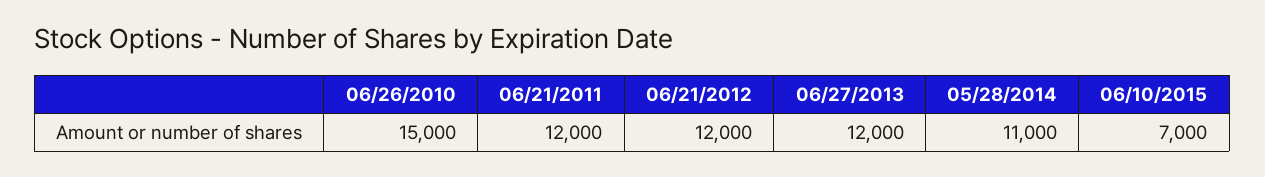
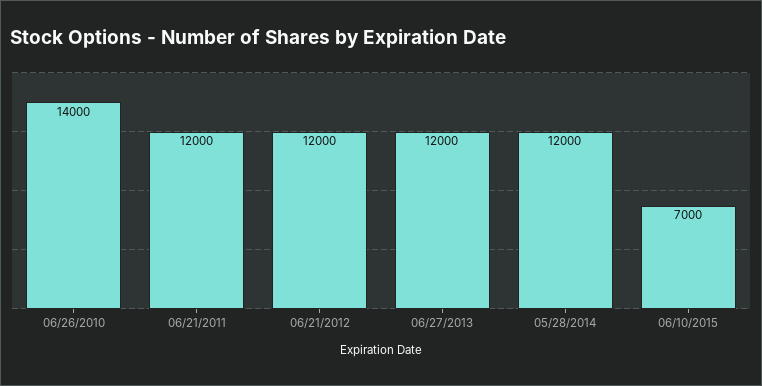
06/26/2010: 15000 -> 14000
05/28/2014: 11000 -> 12000

